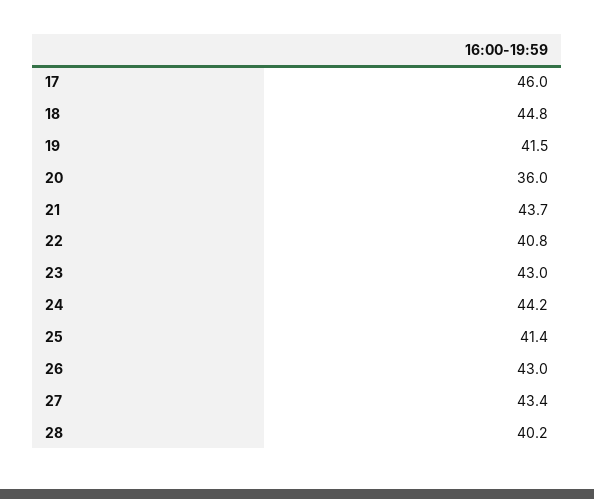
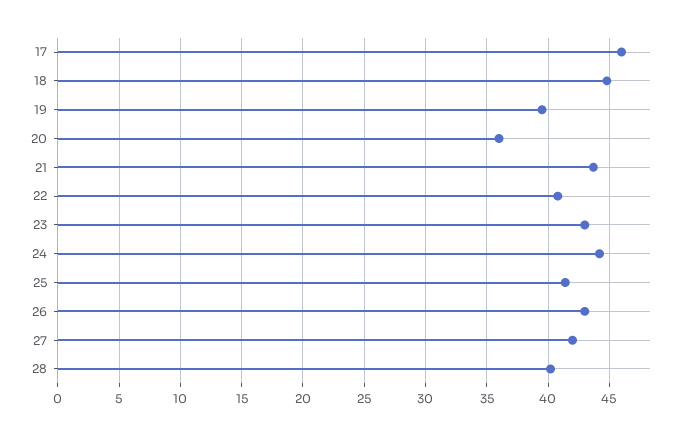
19: 41.5 -> 39.5
27: 43.4 -> 42

